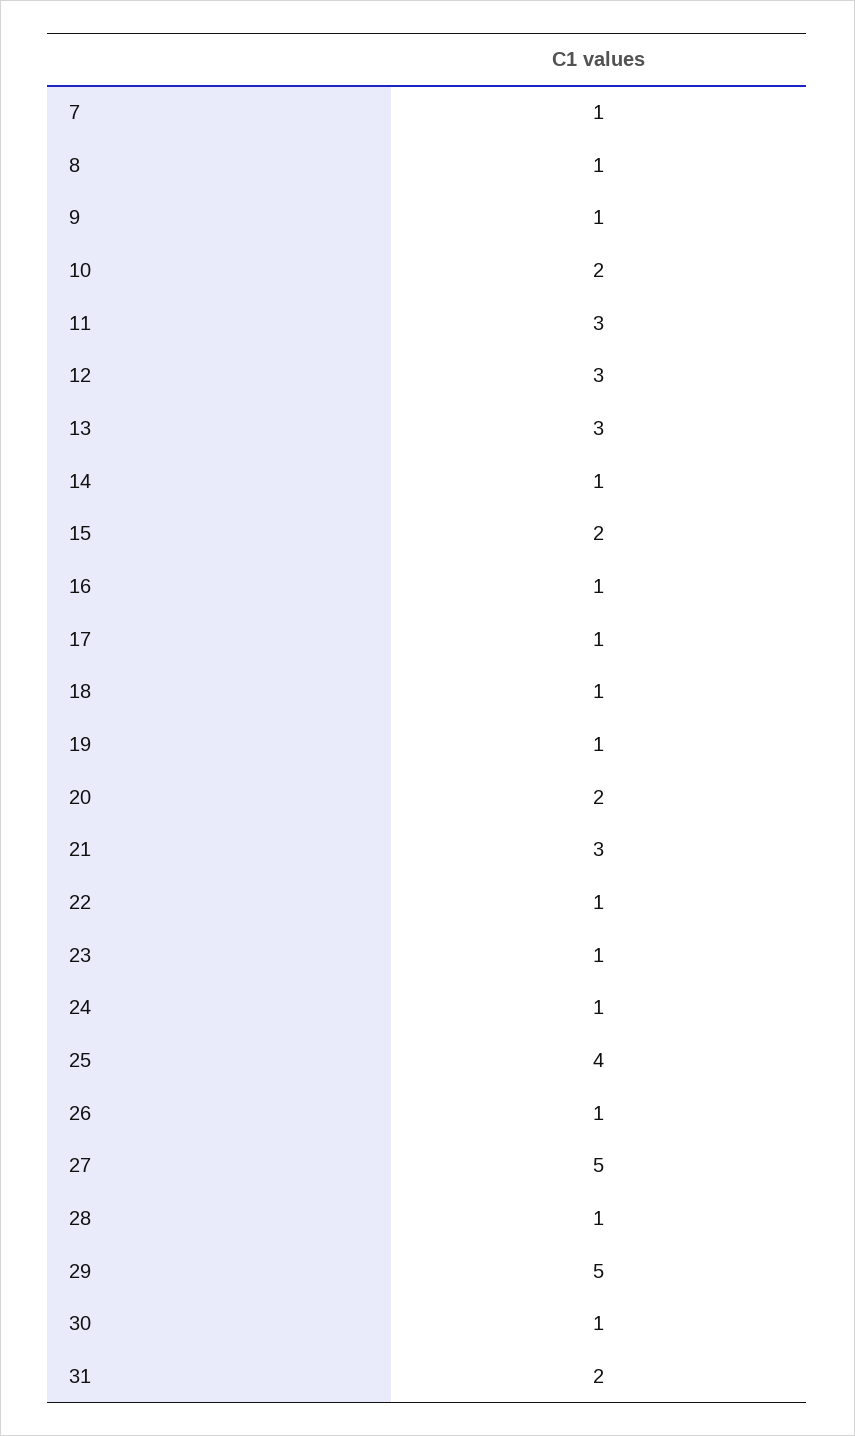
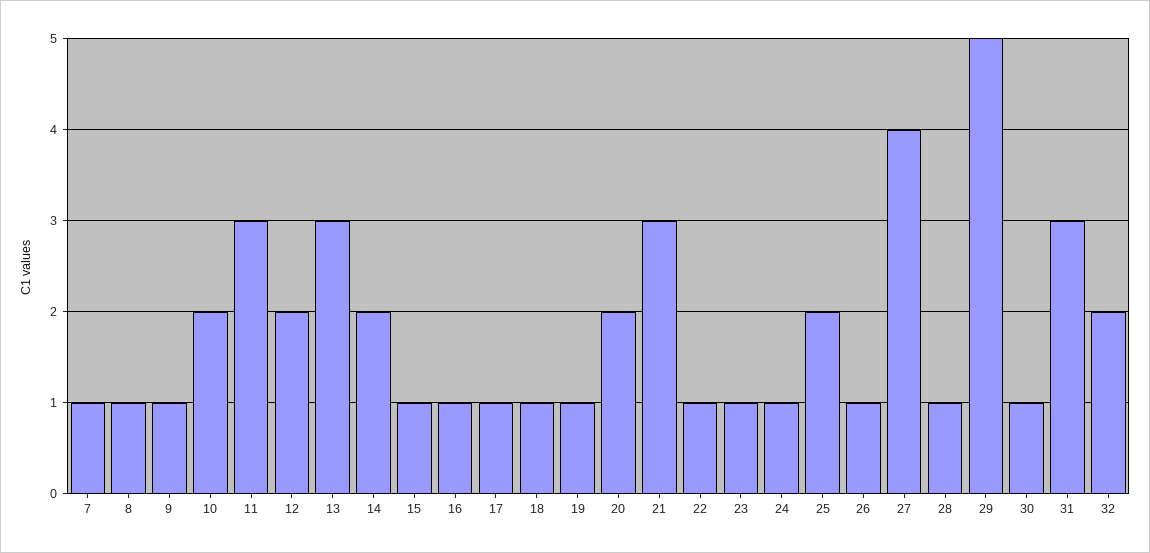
12: 3 -> 2
14: 1 -> 2
15: 2 -> 1
25: 4 -> 2
27: 5 -> 4
31: 2 -> 3
32: none -> 2

